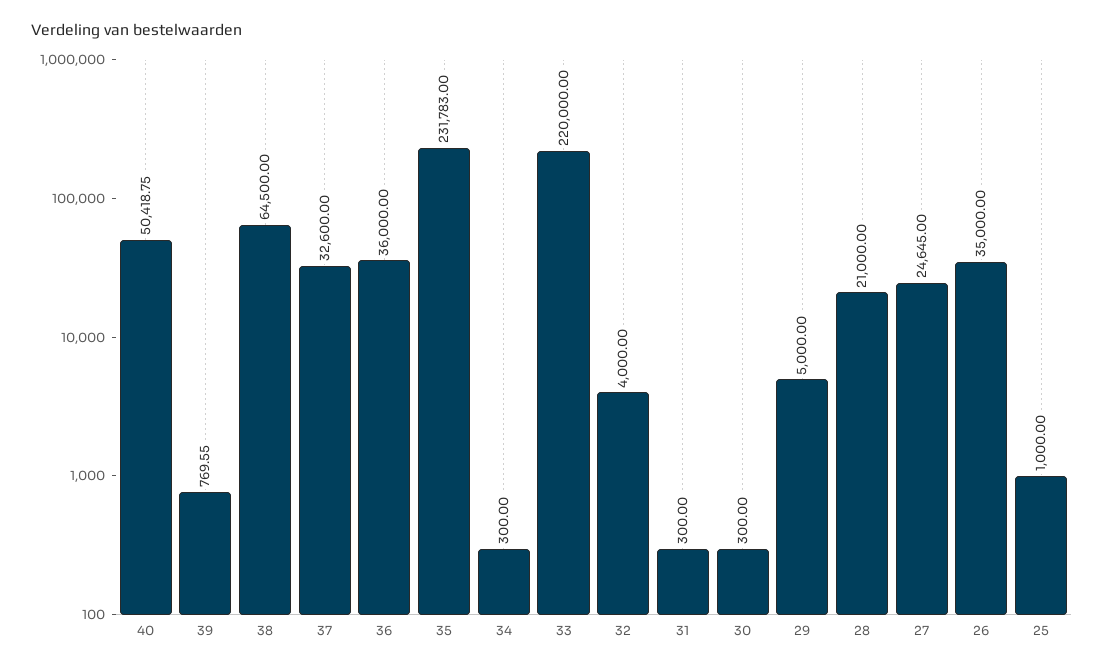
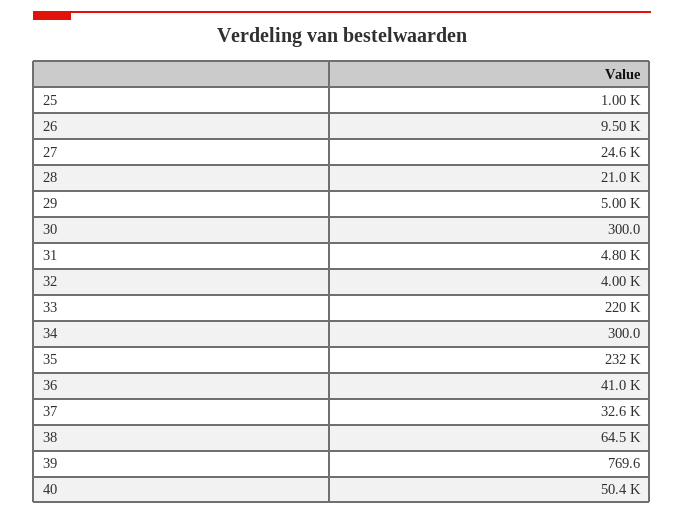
36: 36000 -> 41000
31: 300 -> 4800
26: 35000 -> 9500

